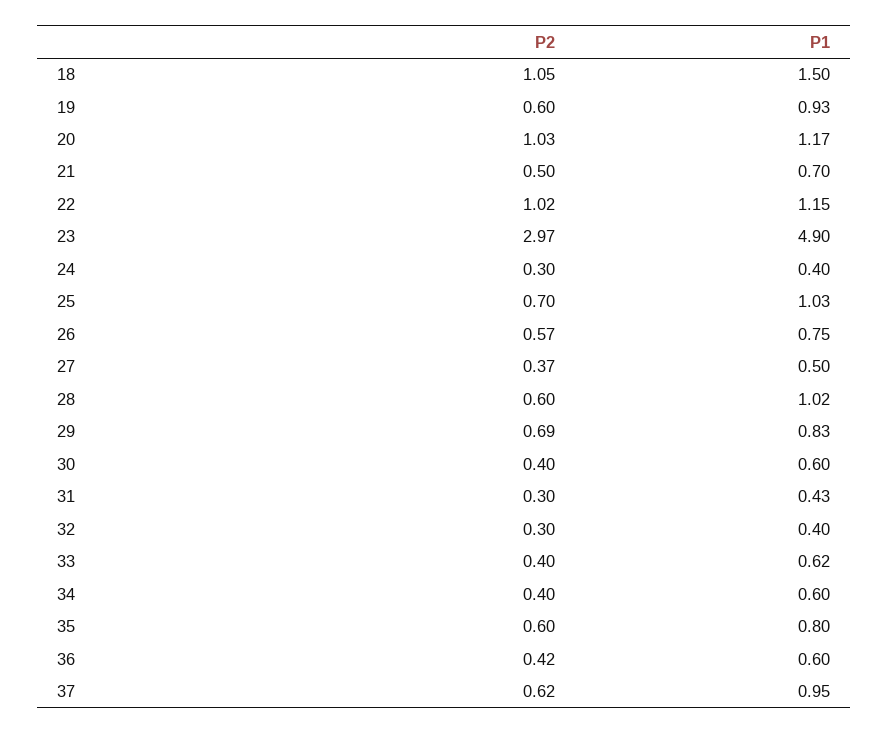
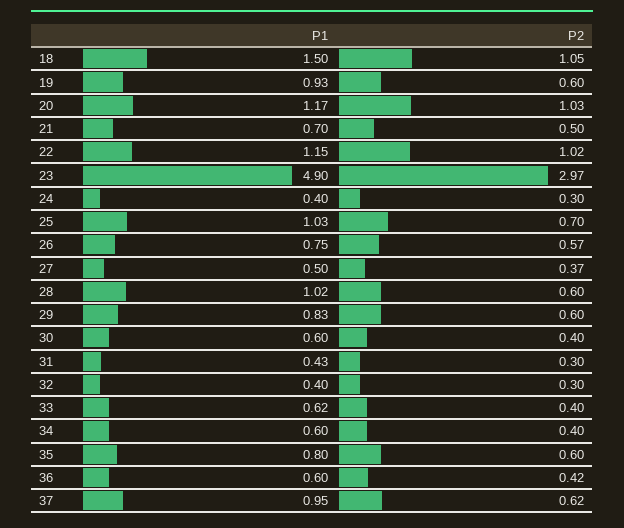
P2, 29: 0.69 -> 0.6

